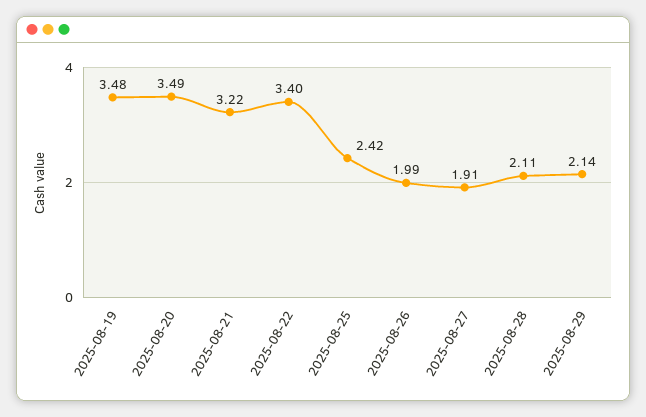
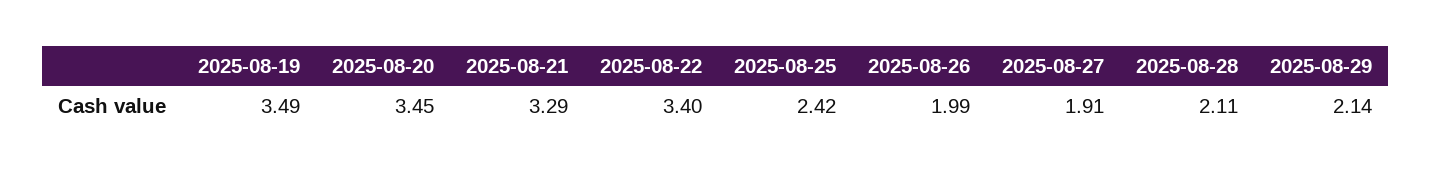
2025-08-19: 3.48 -> 3.49
2025-08-20: 3.49 -> 3.45
2025-08-21: 3.22 -> 3.29

